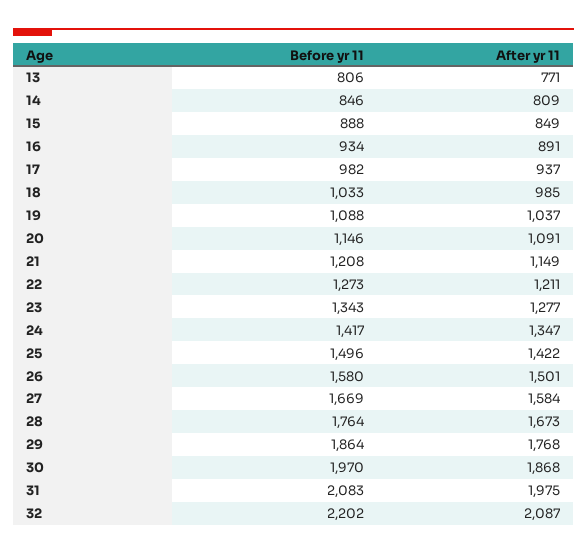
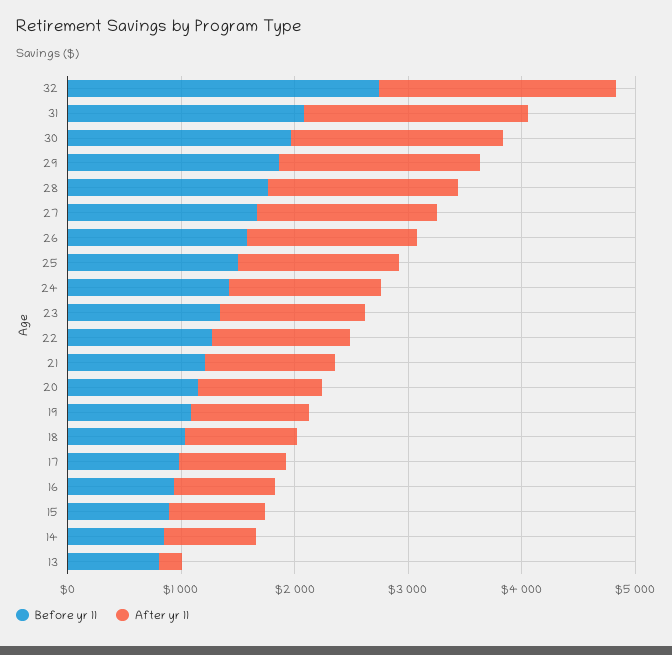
After yr 11, 13: 771 -> 200
Before yr 11, 32: 2202 -> 2800

